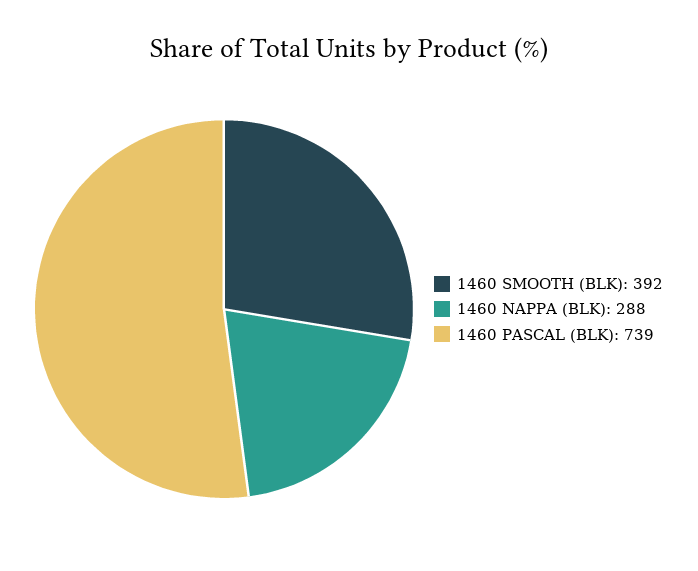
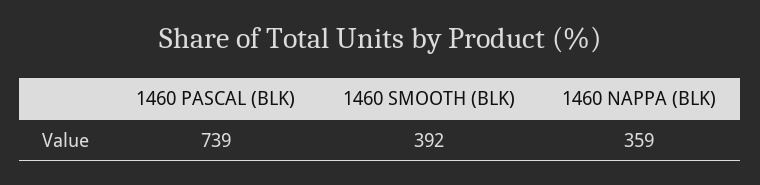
1460 NAPPA (BLK): 288 -> 359

